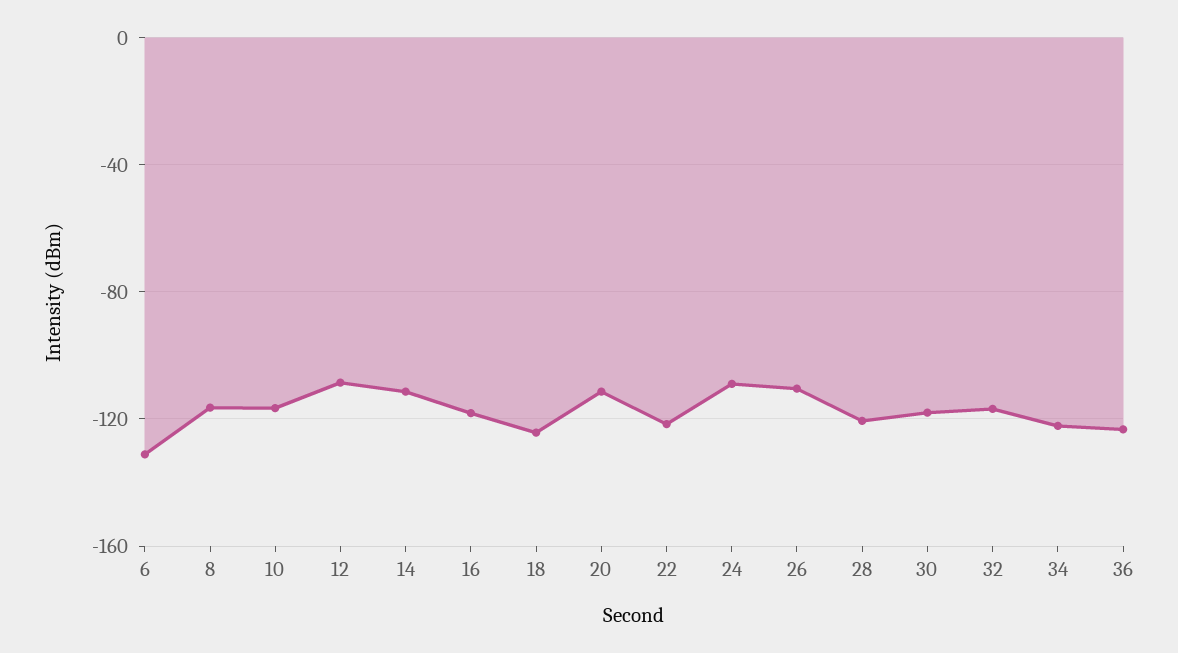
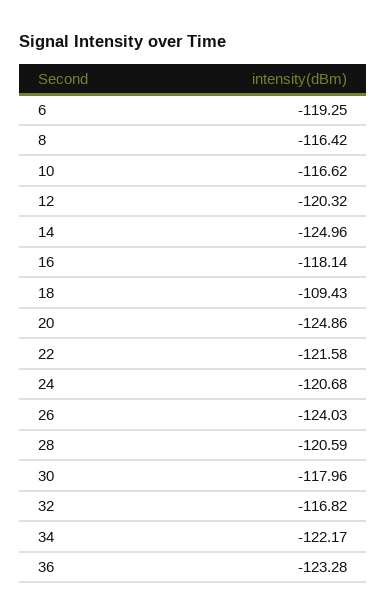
6: -130 -> -119.25
12: -110 -> -120.32
14: -110 -> -124.96
18: -125 -> -109.43
20: -110 -> -124.86
24: -110 -> -120.68
26: -110 -> -124.03

